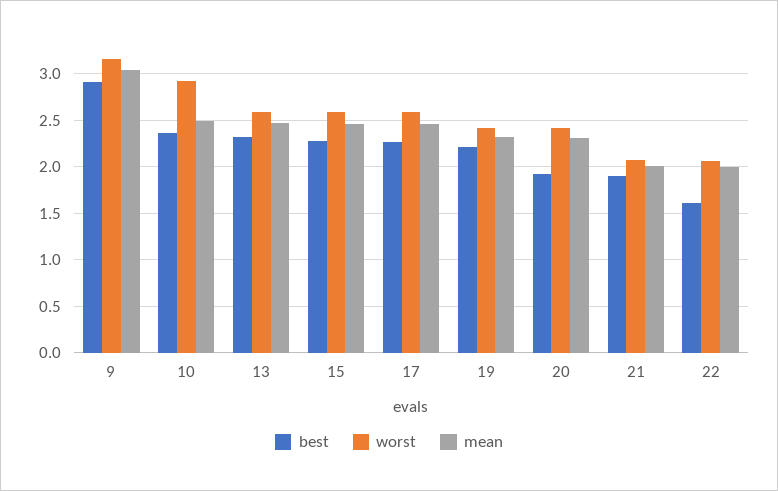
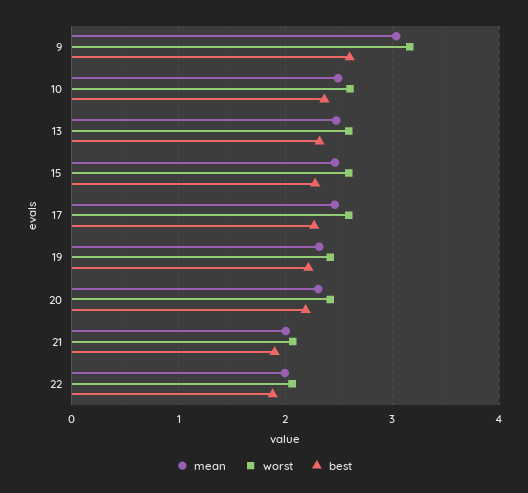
best, 9: 2.9 -> 2.6
worst, 10: 2.9 -> 2.6
best, 20: 1.9 -> 2.2
best, 22: 1.6 -> 1.9

